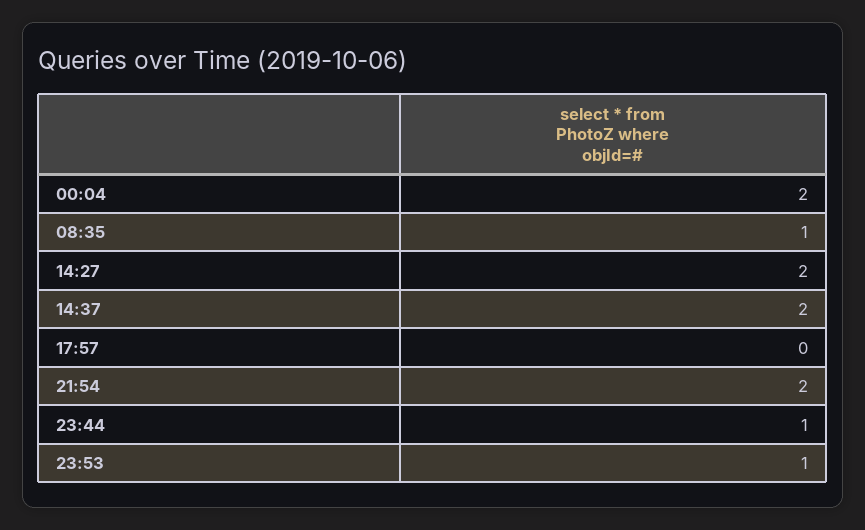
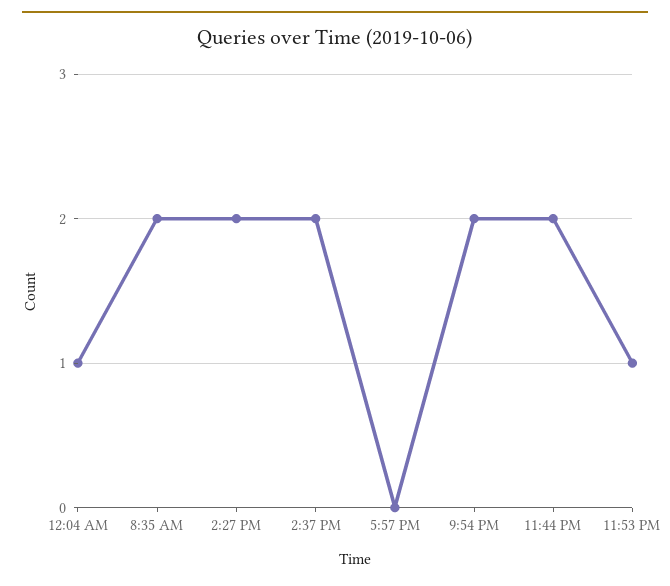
00:04: 2 -> 1
08:35: 1 -> 2
23:44: 1 -> 2

